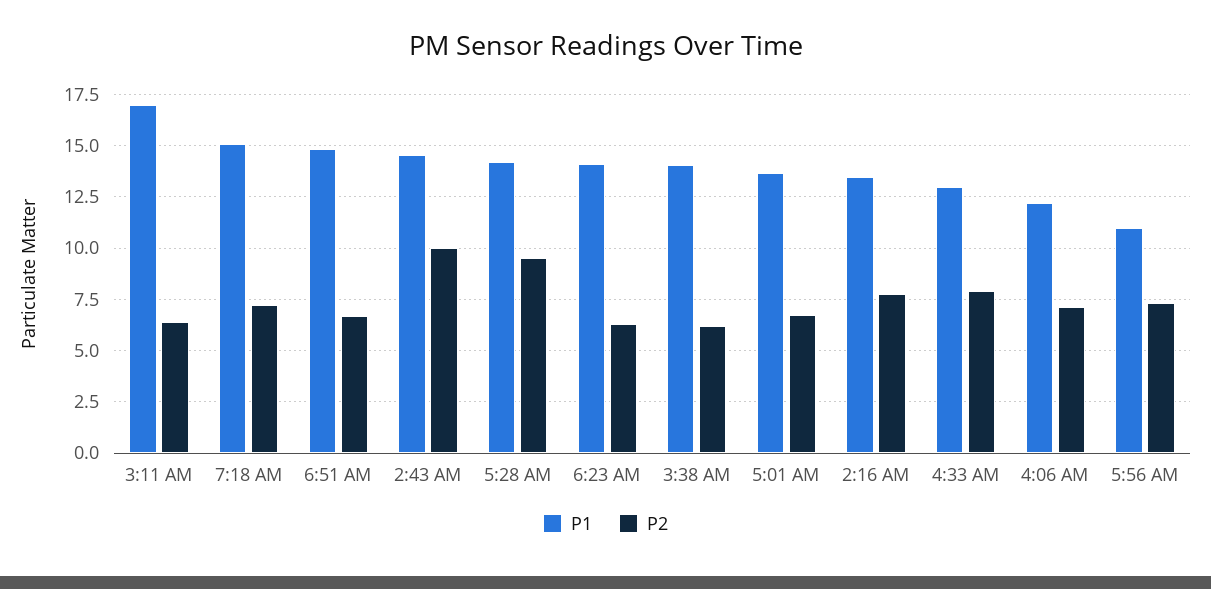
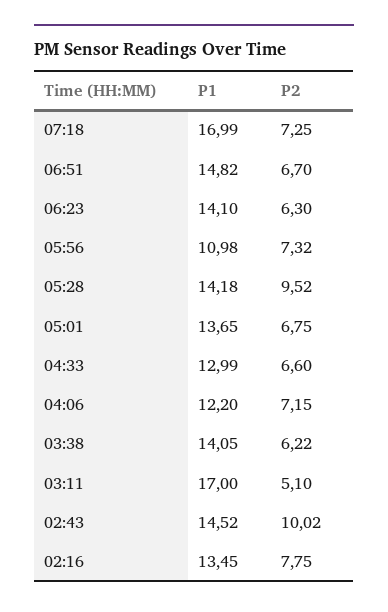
P2, 3:11 AM: 6.5 -> 5.1
P1, 7:18 AM: 15 -> 16.99
P2, 4:33 AM: 8 -> 6.6

